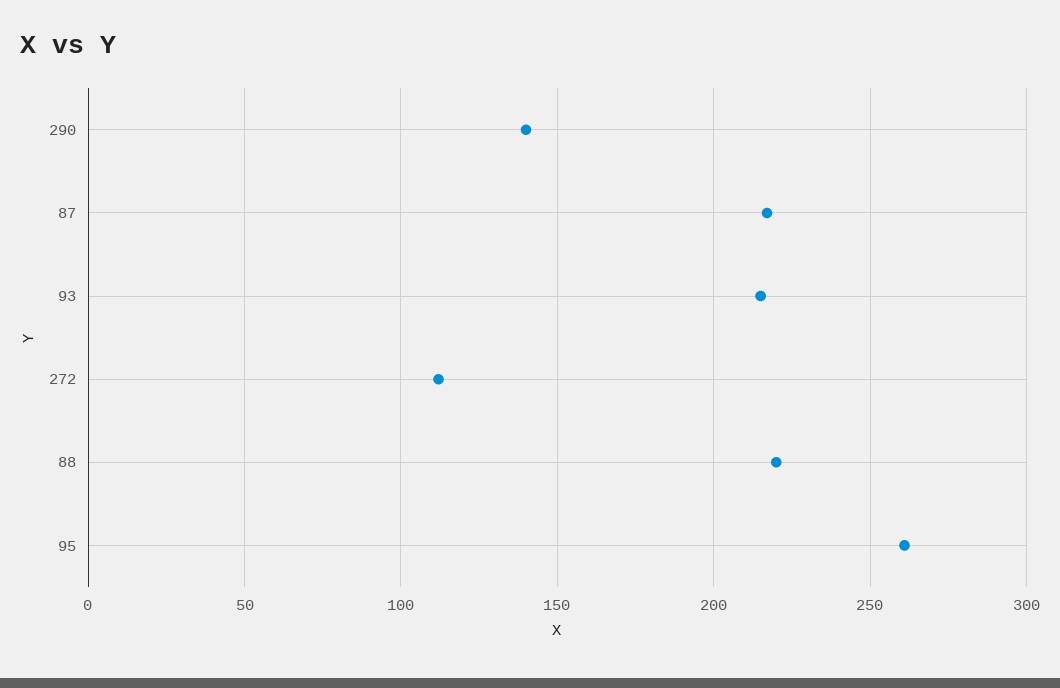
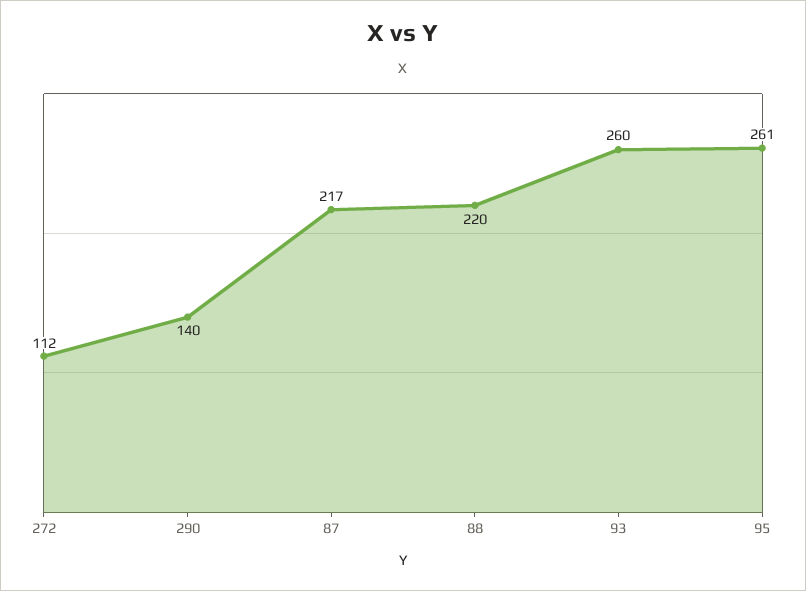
93: 215 -> 260

